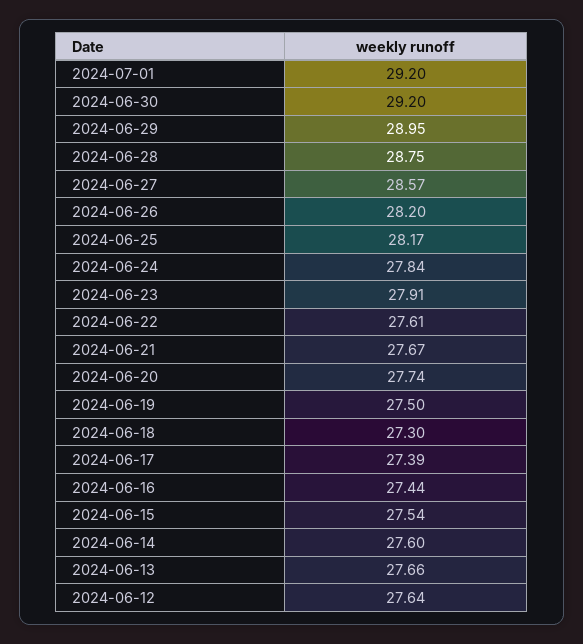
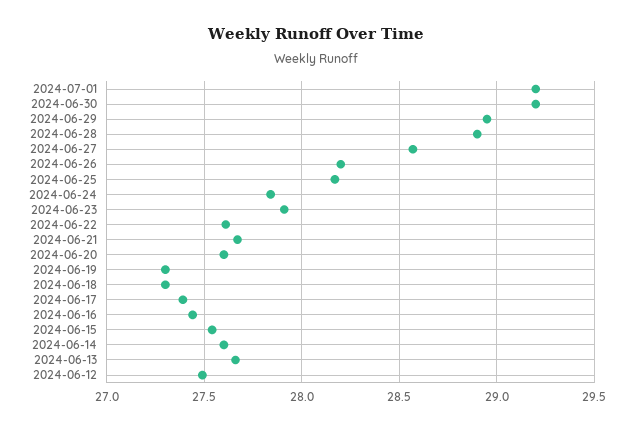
2024-06-28: 28.75 -> 28.9
2024-06-20: 27.74 -> 27.6
2024-06-19: 27.5 -> 27.3
2024-06-12: 27.64 -> 27.5

